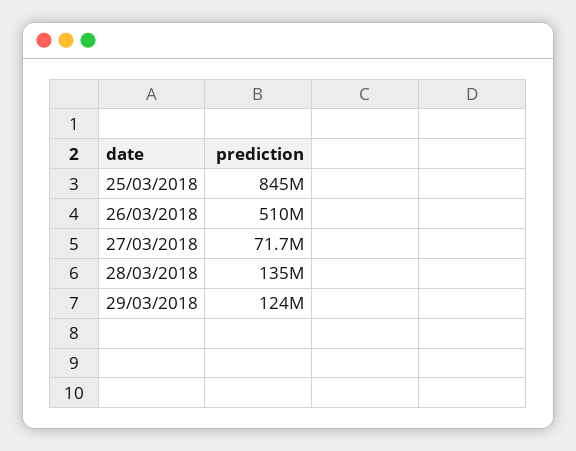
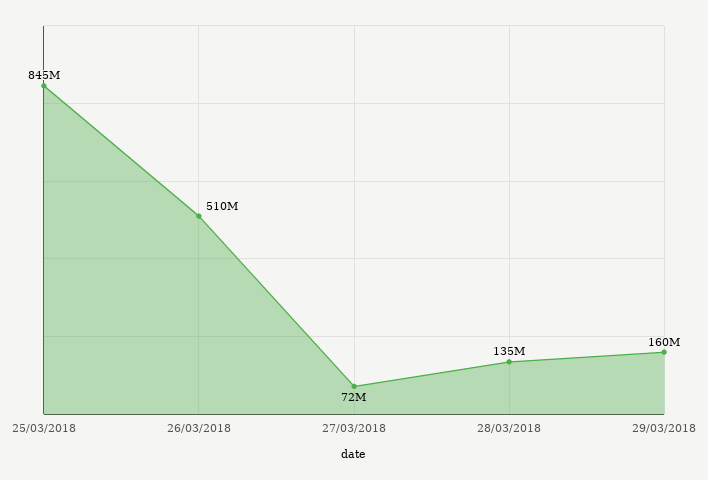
29/03/2018: 124000000 -> 160000000

